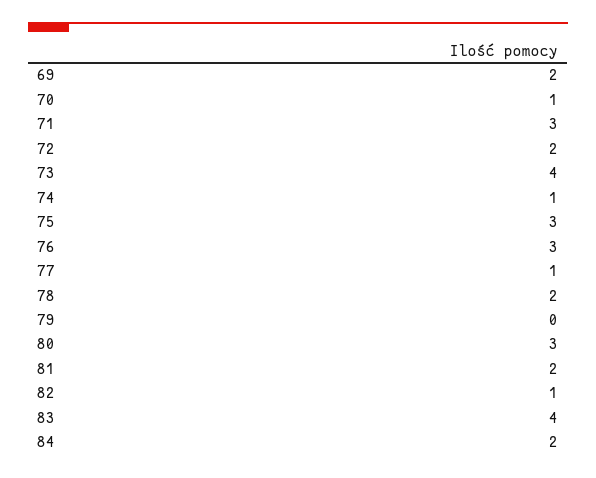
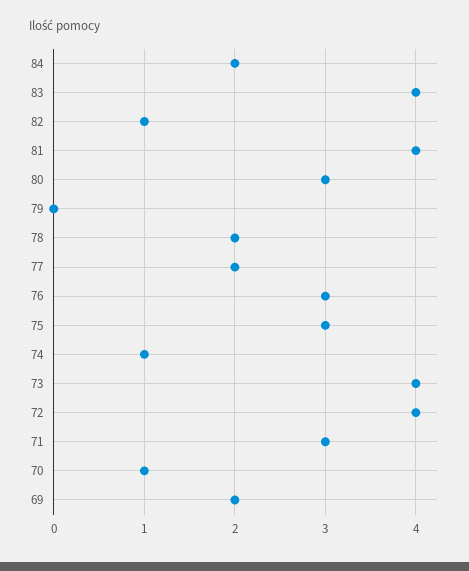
72: 2 -> 4
77: 1 -> 2
81: 2 -> 4

